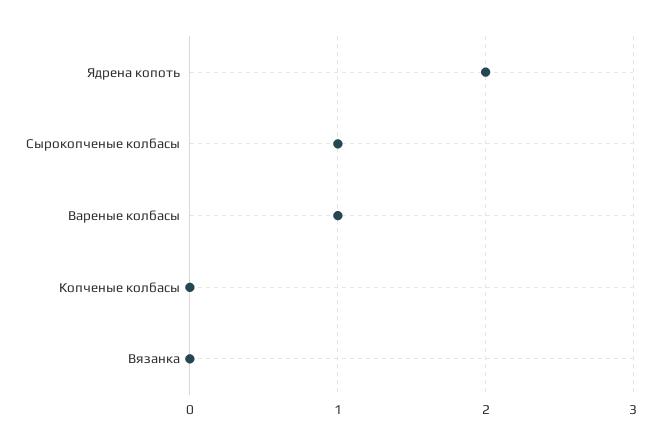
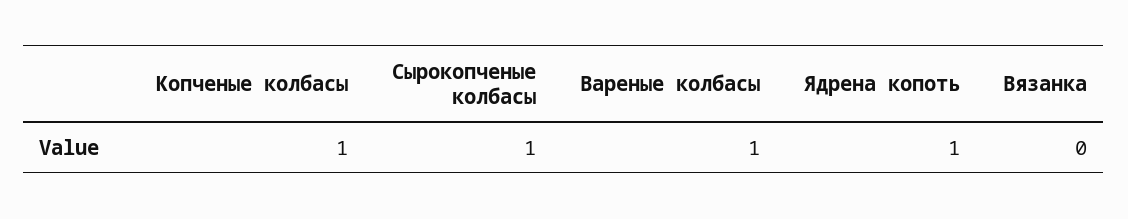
Ядрена копоть: 2 -> 1
Копченые колбасы: 0 -> 1

